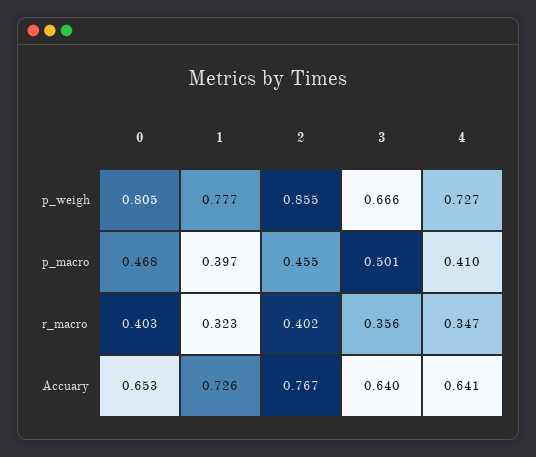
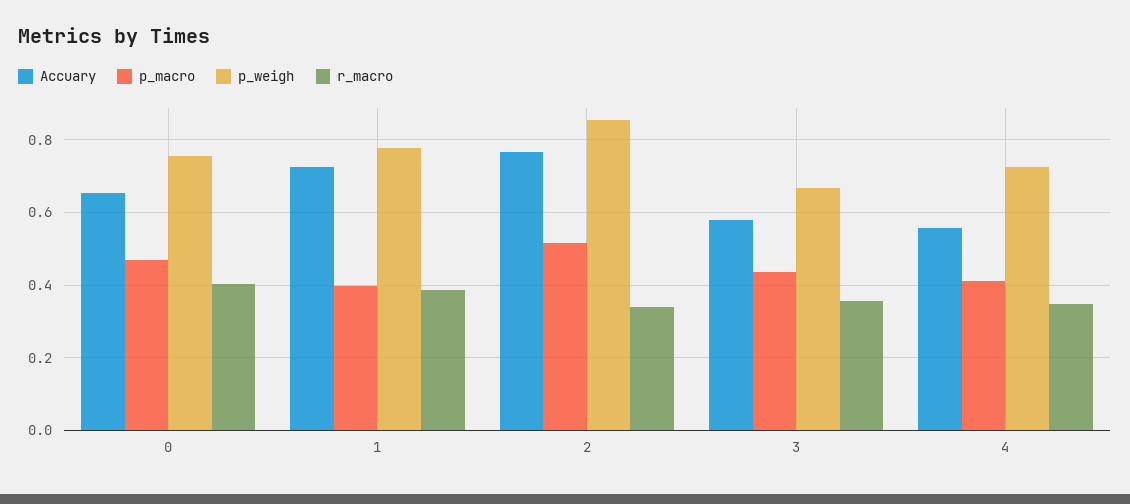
p_weigh, 0: 0.805 -> 0.76
p_macro, 2: 0.455 -> 0.52
p_macro, 3: 0.501 -> 0.44
r_macro, 1: 0.323 -> 0.38
r_macro, 2: 0.402 -> 0.34
Accuary, 3: 0.64 -> 0.58
Accuary, 4: 0.641 -> 0.56

